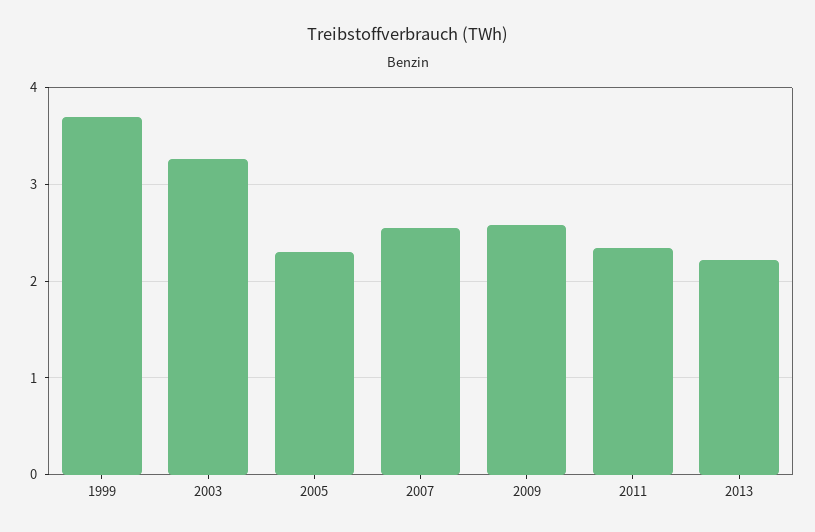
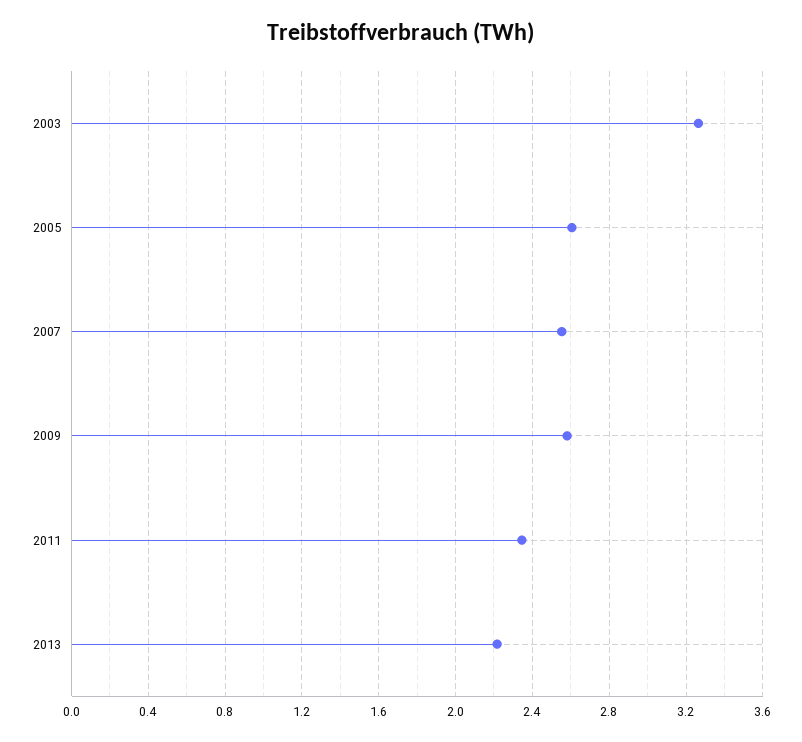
1999: 3.7 -> none
2005: 2.3 -> 2.6

